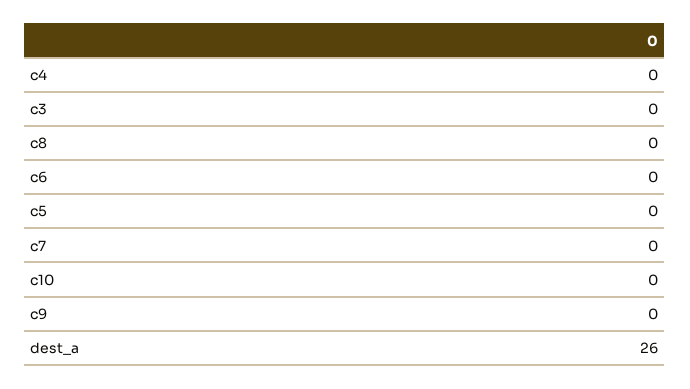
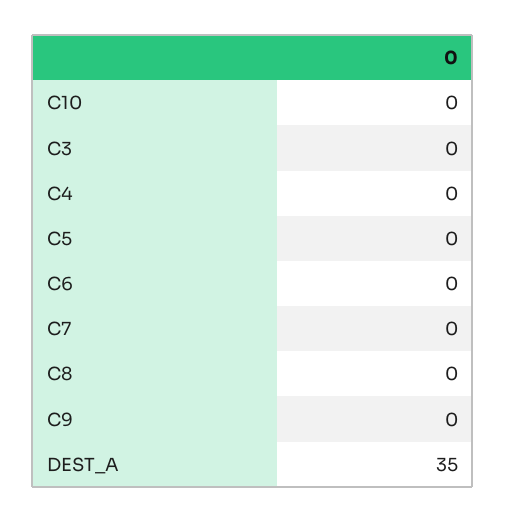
dest_a: 26 -> 35

